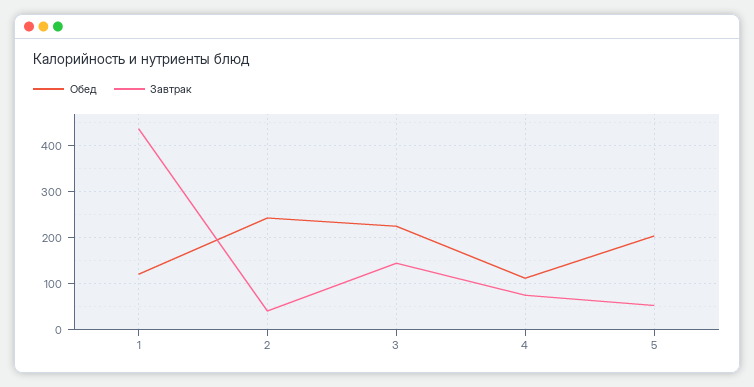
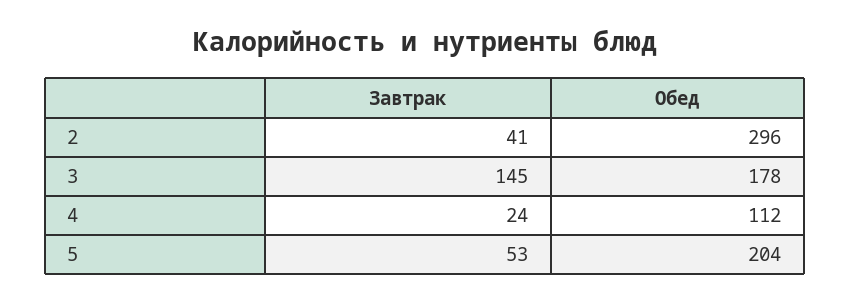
Обед, 1: 120 -> none
Завтрак, 1: 440 -> none
Обед, 2: 240 -> 296
Обед, 3: 220 -> 178
Завтрак, 4: 80 -> 24

